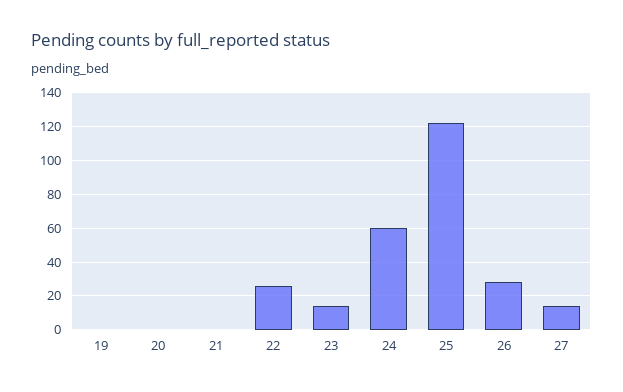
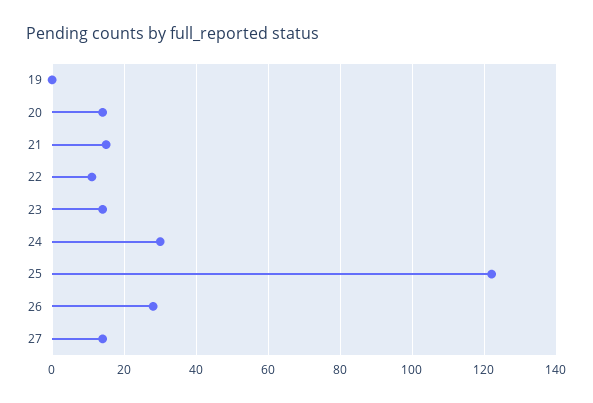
20: 0 -> 15
21: 0 -> 15
22: 25 -> 10
24: 60 -> 30

